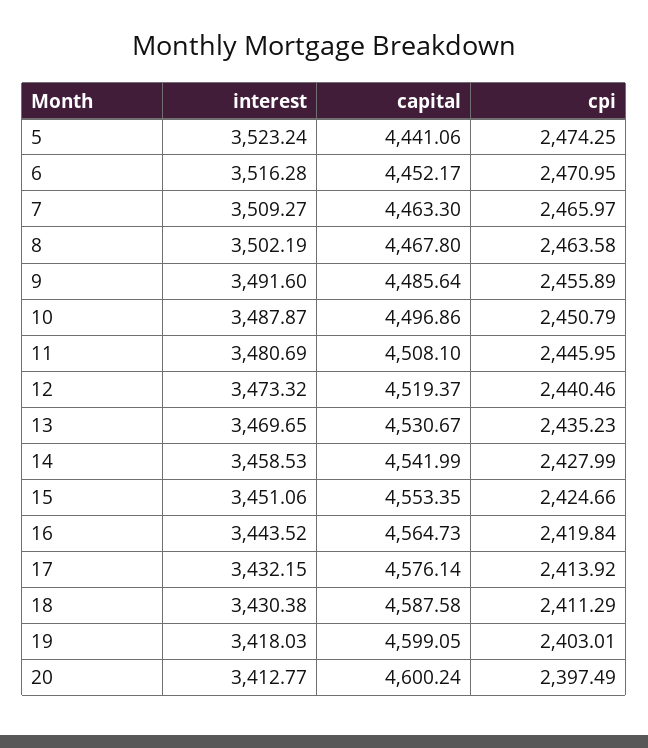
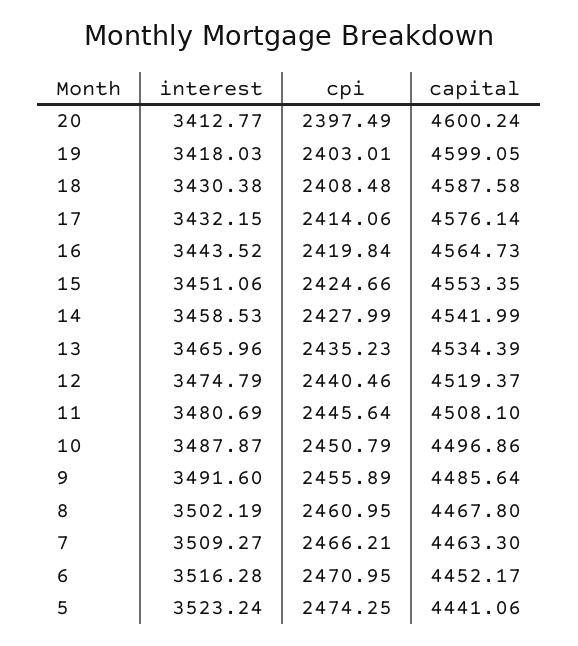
cpi, 7: 2465.97 -> 2466.21
cpi, 8: 2463.58 -> 2460.95
cpi, 11: 2445.95 -> 2445.64
interest, 12: 3473.32 -> 3474.79
interest, 13: 3469.65 -> 3465.96
capital, 13: 4530.67 -> 4534.39
cpi, 17: 2413.92 -> 2414.06
cpi, 18: 2411.29 -> 2408.48

